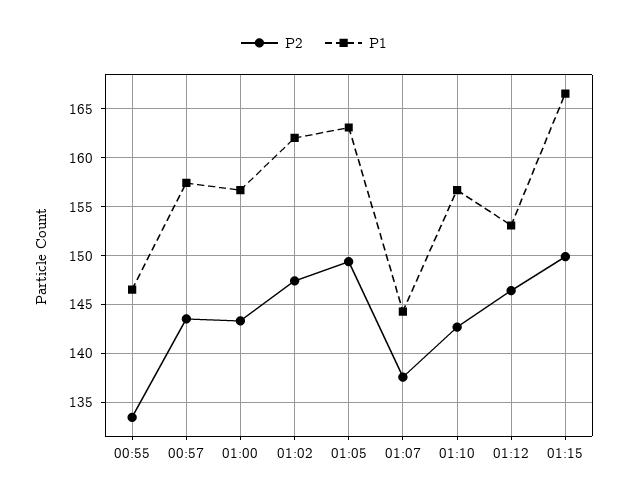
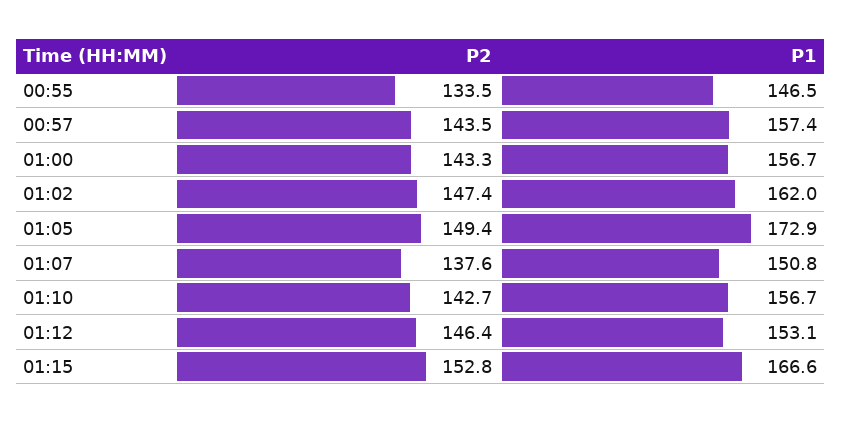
P1, 01:05: 163 -> 172.9
P1, 01:07: 144 -> 150.8
P2, 01:15: 150 -> 152.8

